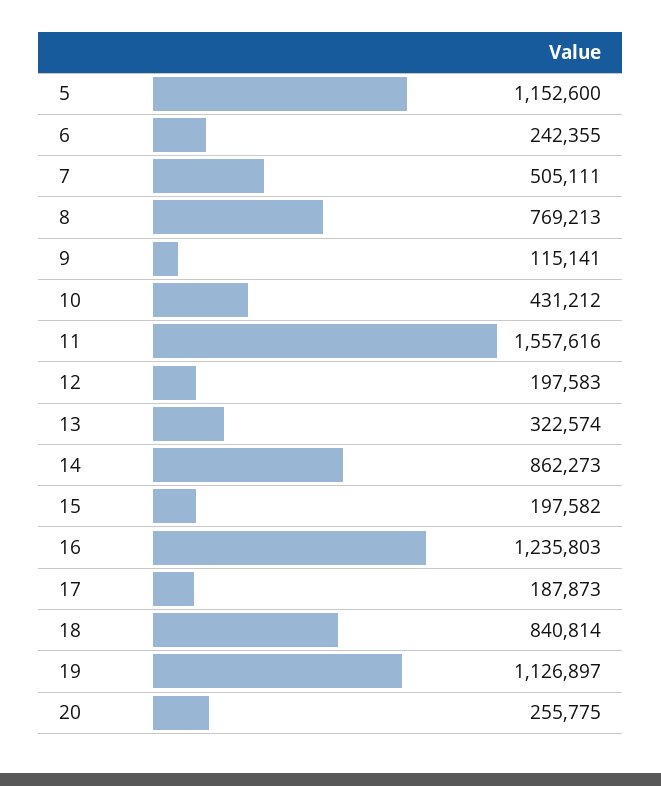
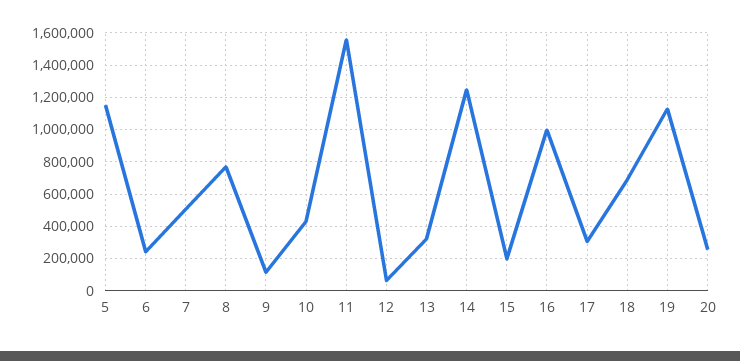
12: 197583 -> 50000
14: 862273 -> 1250000
16: 1235803 -> 1000000
17: 187873 -> 300000
18: 840814 -> 700000

